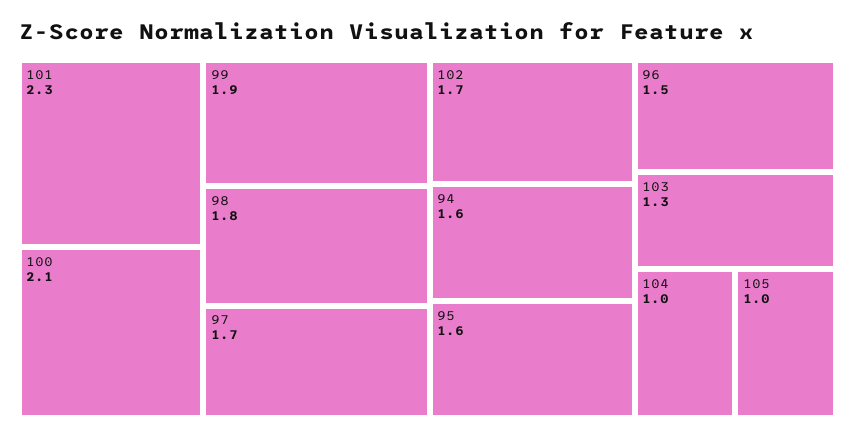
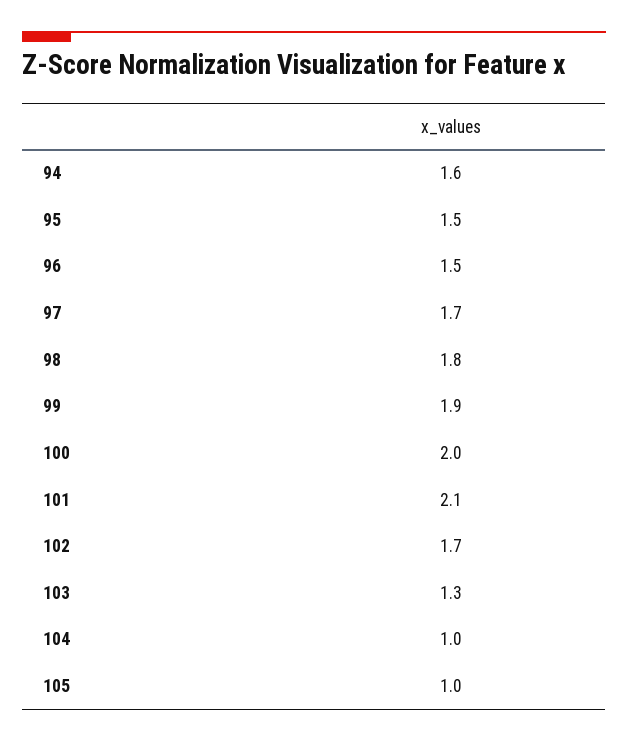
101: 2.3 -> 2.1
100: 2.1 -> 2
95: 1.6 -> 1.5

